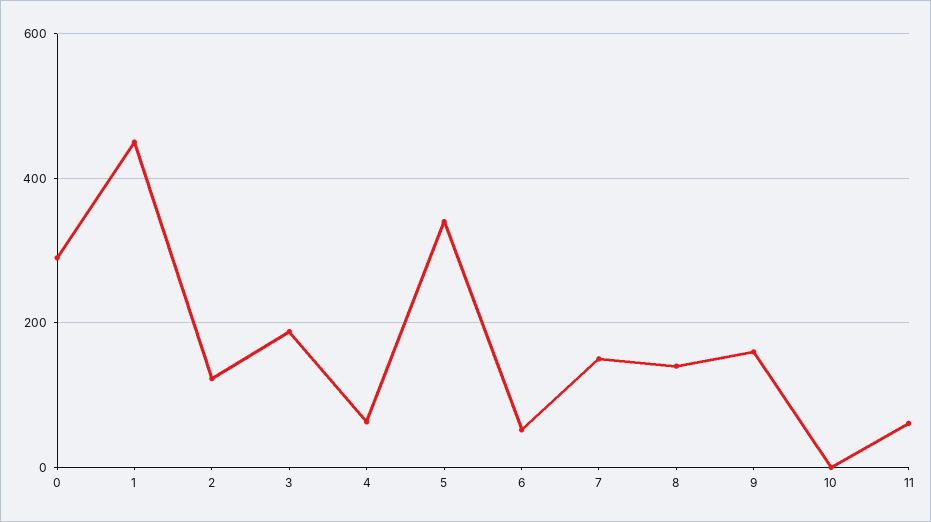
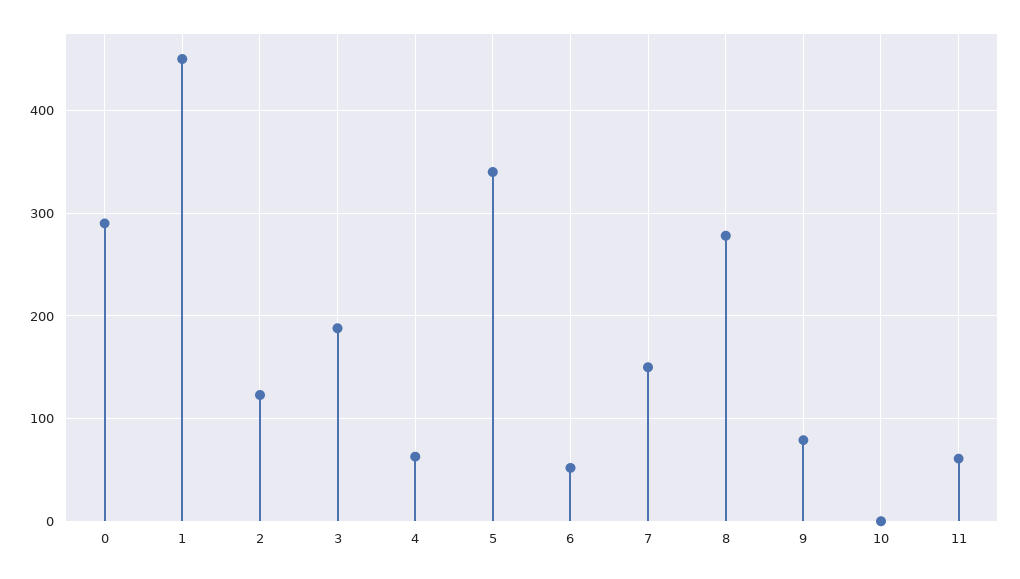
8: 140 -> 280
9: 160 -> 80

